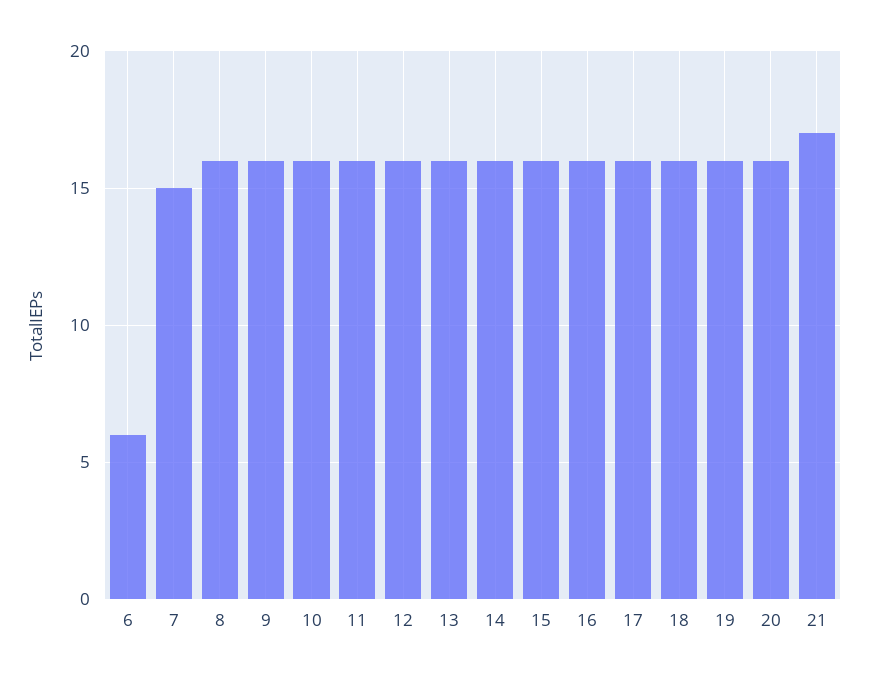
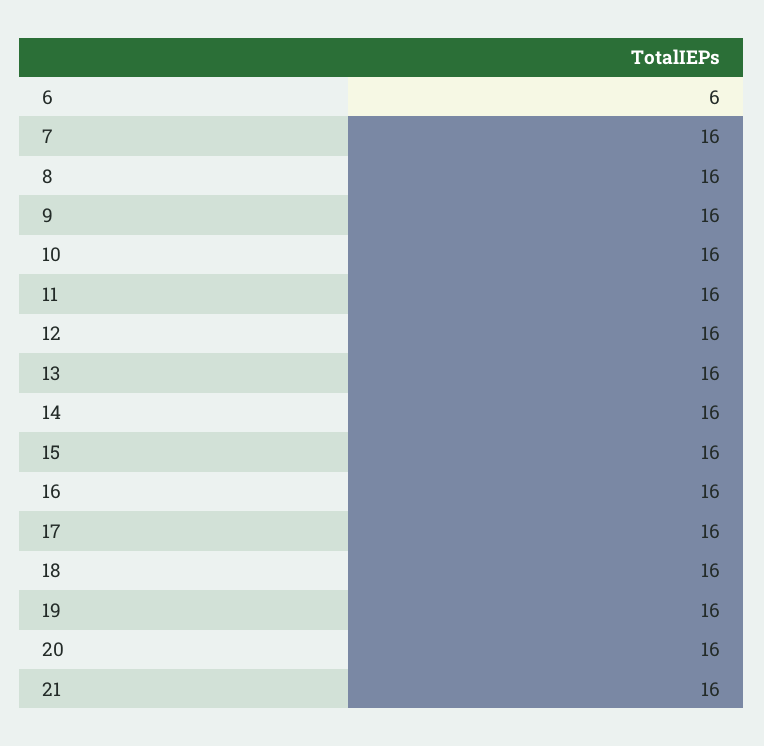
7: 15 -> 16
21: 17 -> 16

